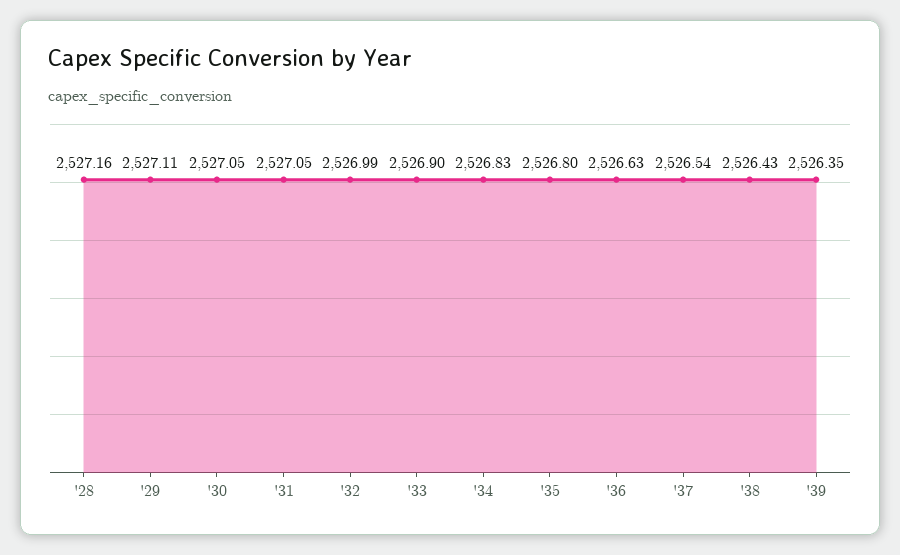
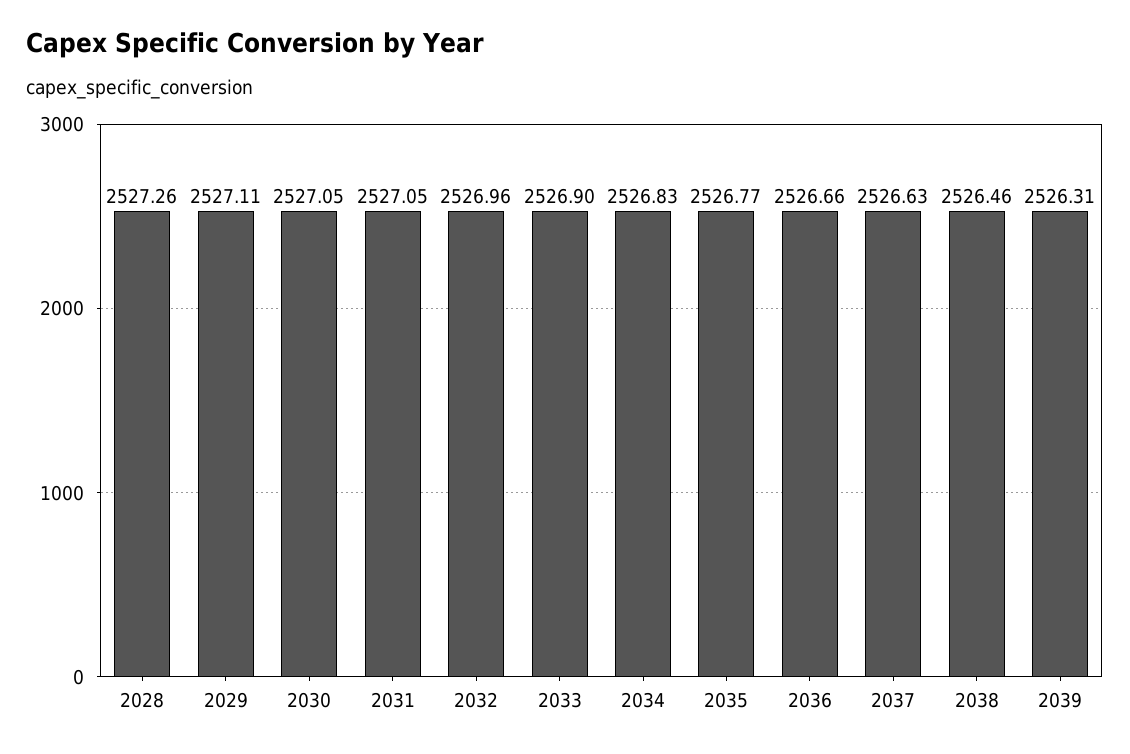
'28: 2527.16 -> 2527.26
'32: 2526.99 -> 2526.96
'35: 2526.8 -> 2526.77
'36: 2526.63 -> 2526.66
'37: 2526.54 -> 2526.63
'38: 2526.43 -> 2526.46
'39: 2526.35 -> 2526.31

